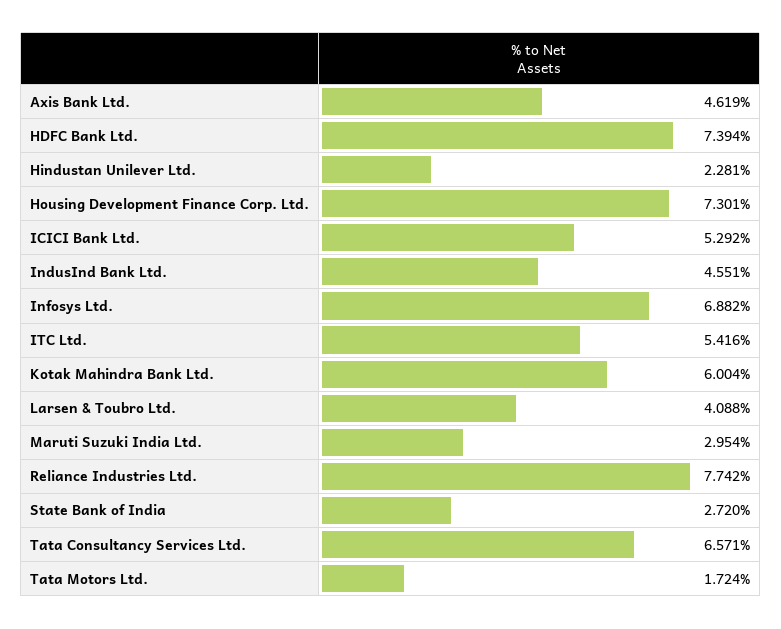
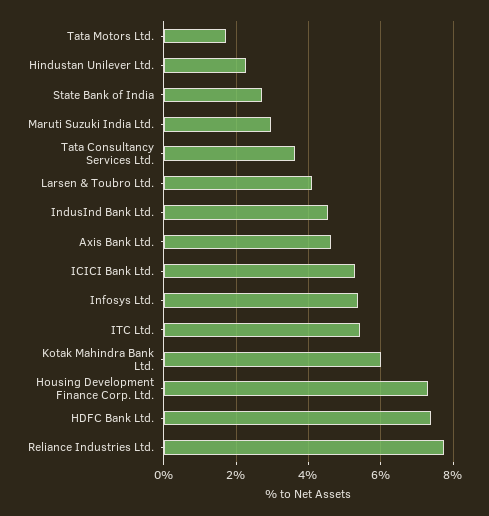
Infosys Ltd.: 6.882 -> 5.4
Tata Consultancy Services Ltd.: 6.571 -> 3.6

